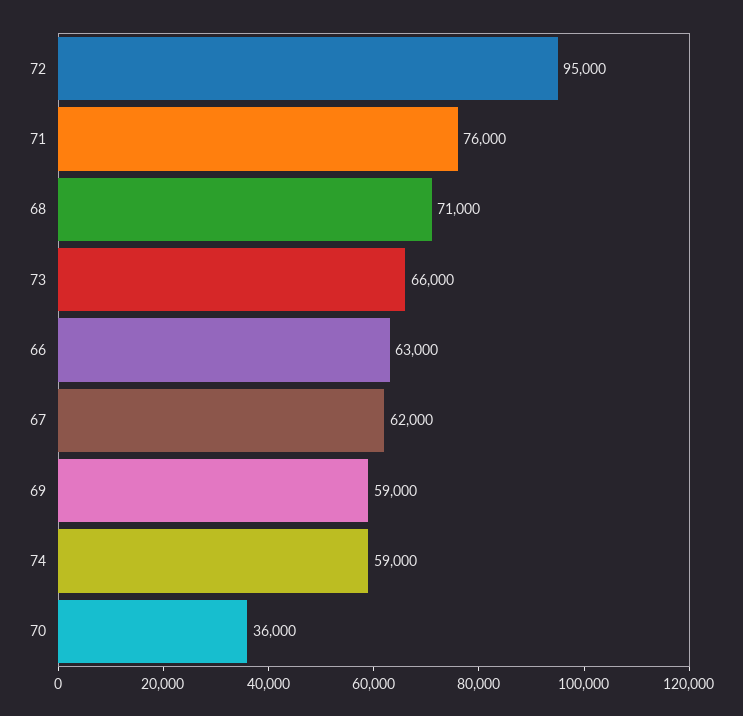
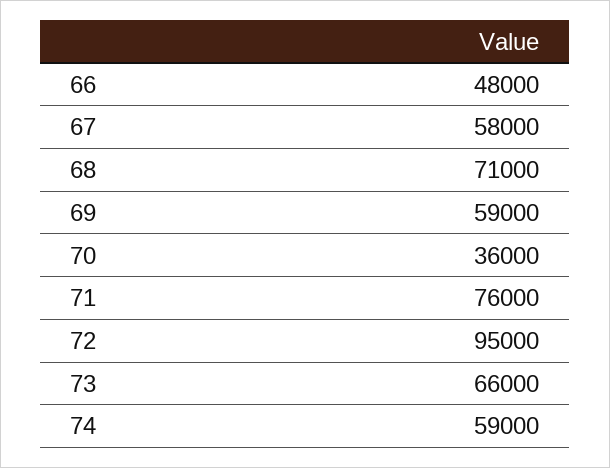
66: 63000 -> 48000
67: 62000 -> 58000

